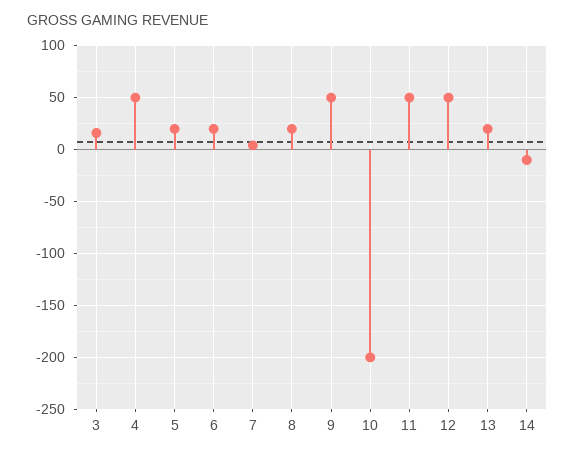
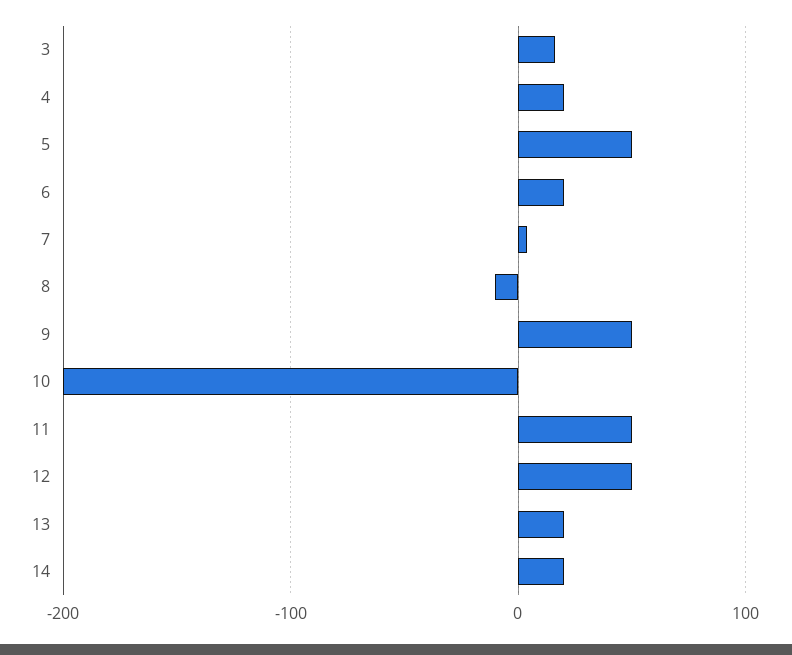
4: 50 -> 20
5: 20 -> 50
8: 20 -> -10
14: -10 -> 20

